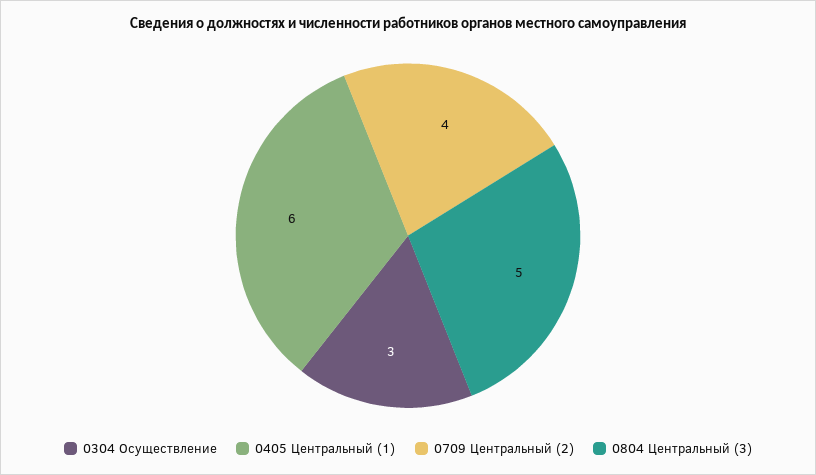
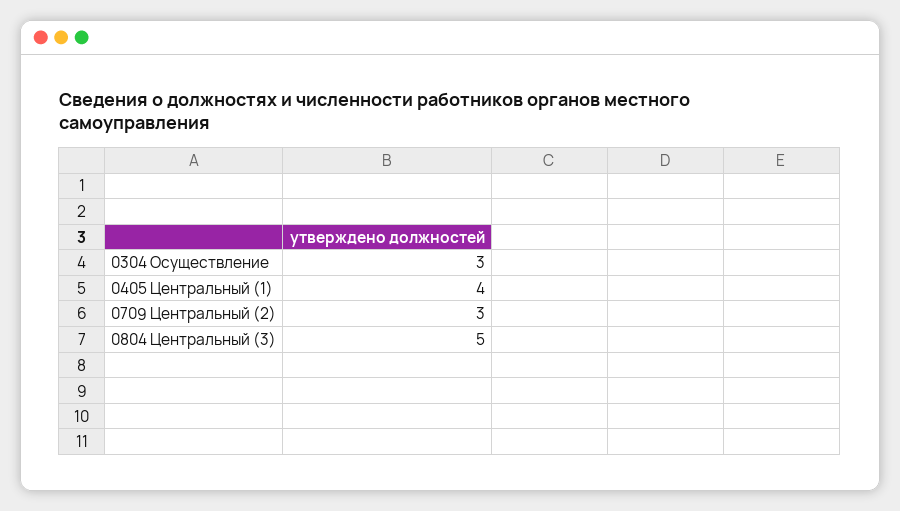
0405 Центральный (1): 6 -> 4
0709 Центральный (2): 4 -> 3

